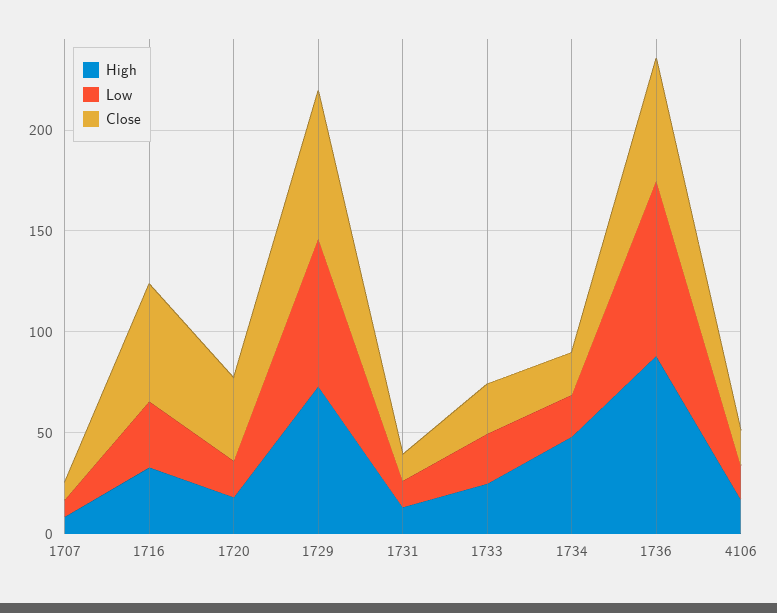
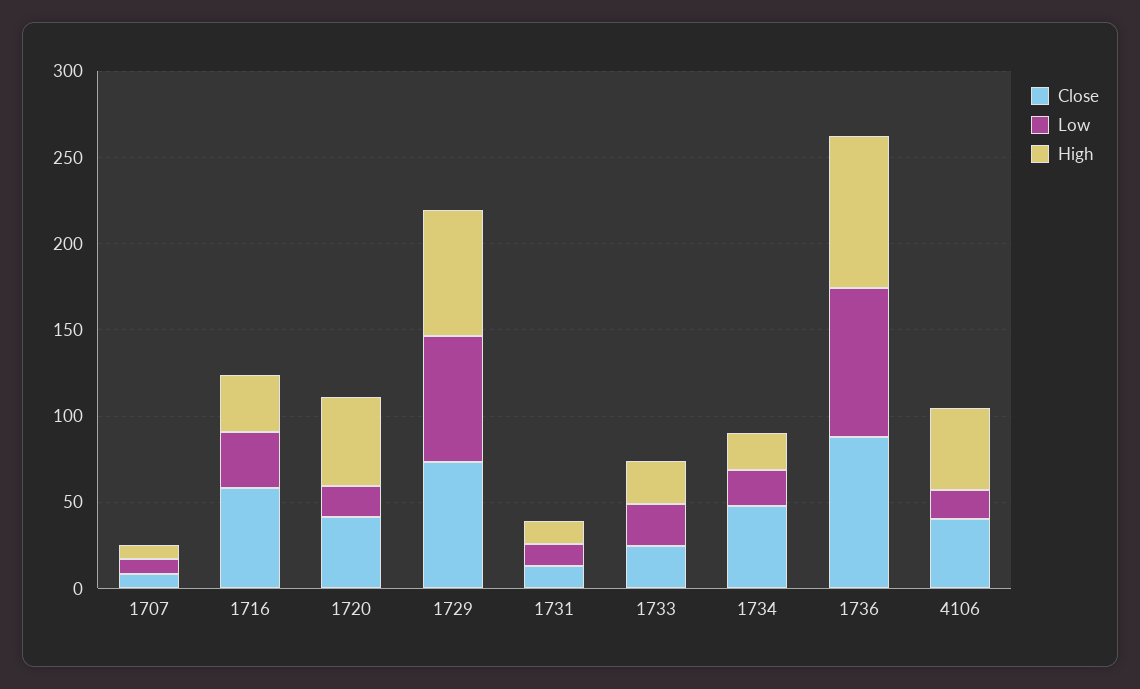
High, 1720: 20 -> 50
High, 1734: 50 -> 20
Close, 1734: 20 -> 50
Close, 1736: 60 -> 90
High, 4106: 20 -> 50
Close, 4106: 20 -> 40

